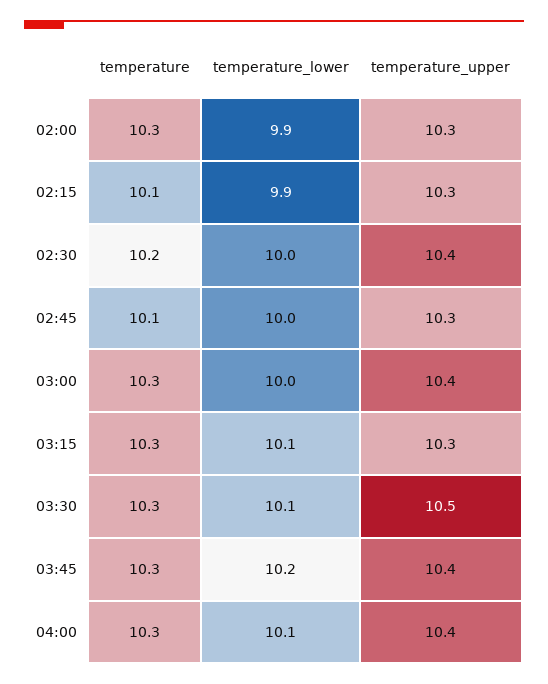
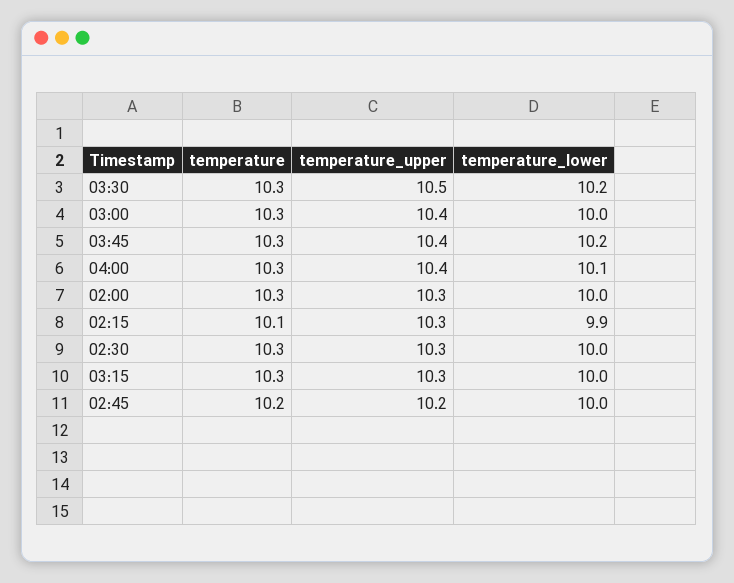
temperature_lower, 02:00: 9.9 -> 10
temperature, 02:30: 10.2 -> 10.3
temperature_upper, 02:30: 10.4 -> 10.3
temperature, 02:45: 10.1 -> 10.2
temperature_upper, 02:45: 10.3 -> 10.2
temperature_lower, 03:15: 10.1 -> 10
temperature_lower, 03:30: 10.1 -> 10.2

